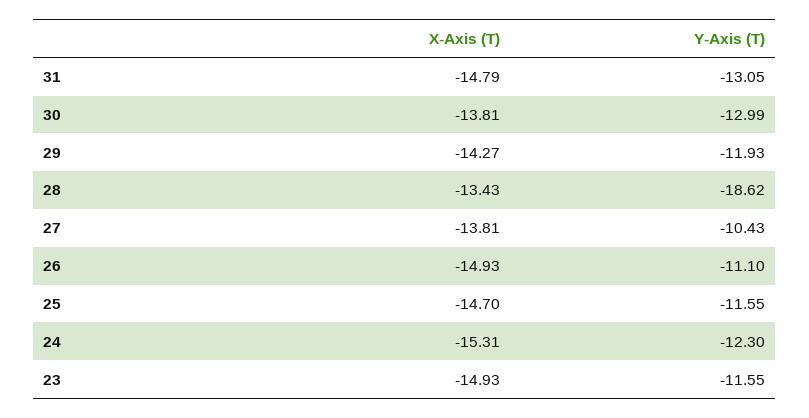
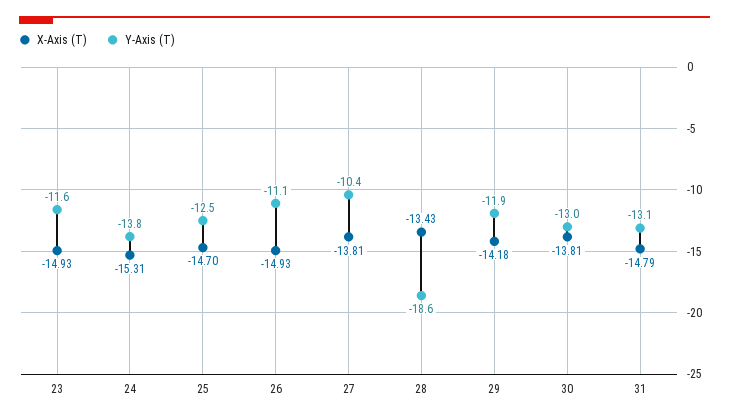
X-Axis (T), 29: -14.27 -> -14.18
Y-Axis (T), 25: -11.55 -> -12.5
Y-Axis (T), 24: -12.3 -> -13.8

